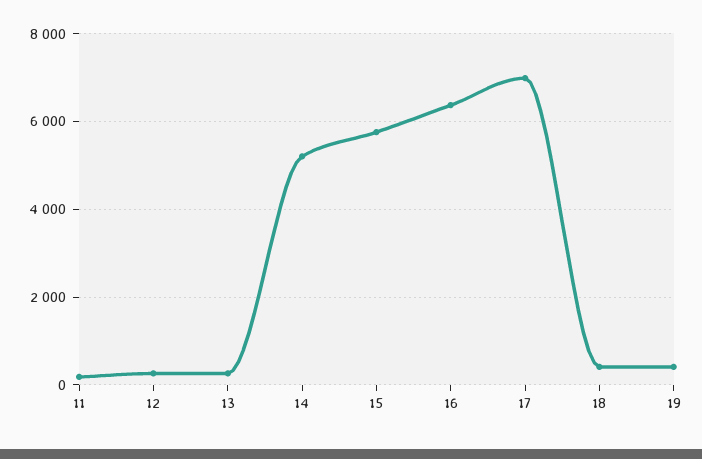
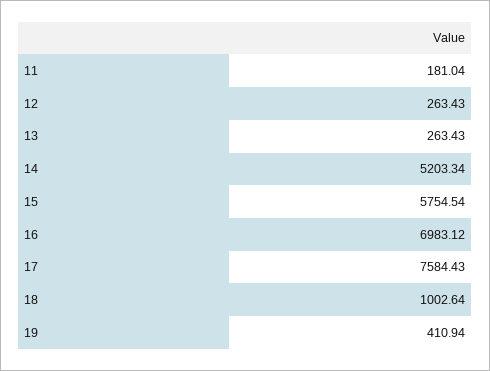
16: 6400 -> 6983.12
17: 7000 -> 7584.43
18: 400 -> 1002.64

